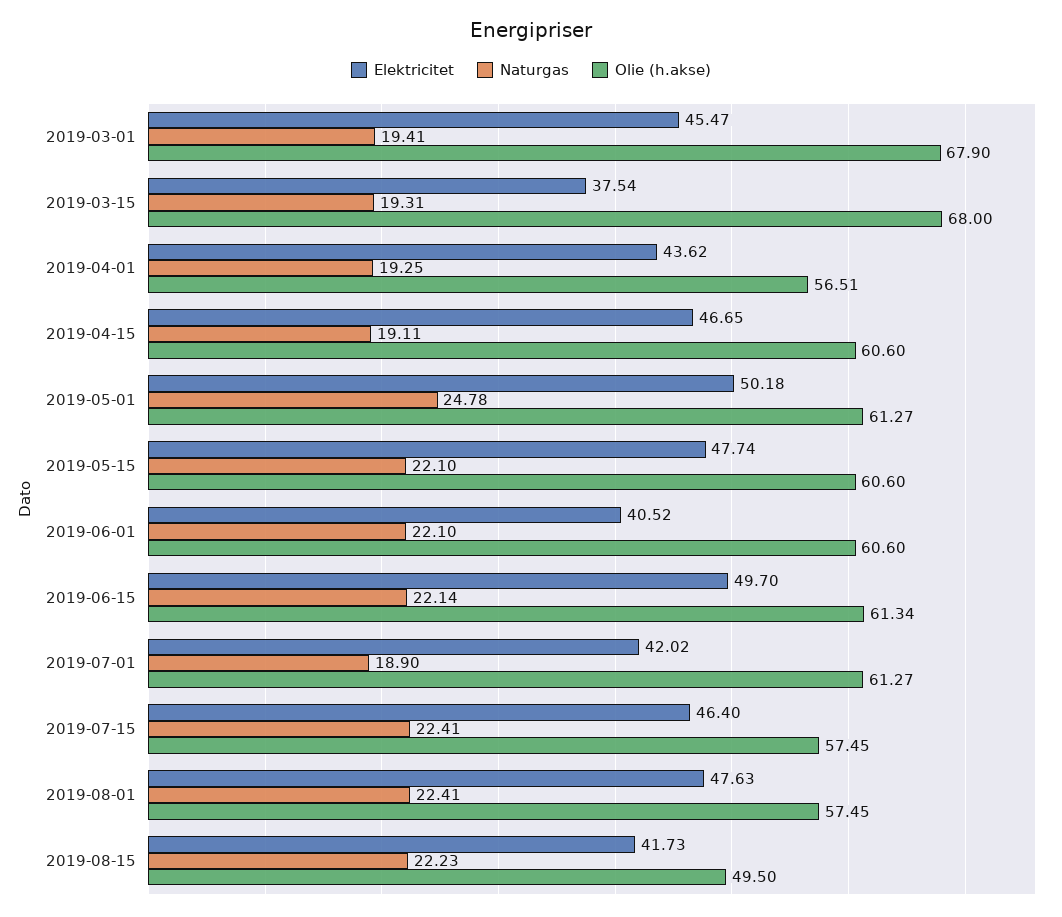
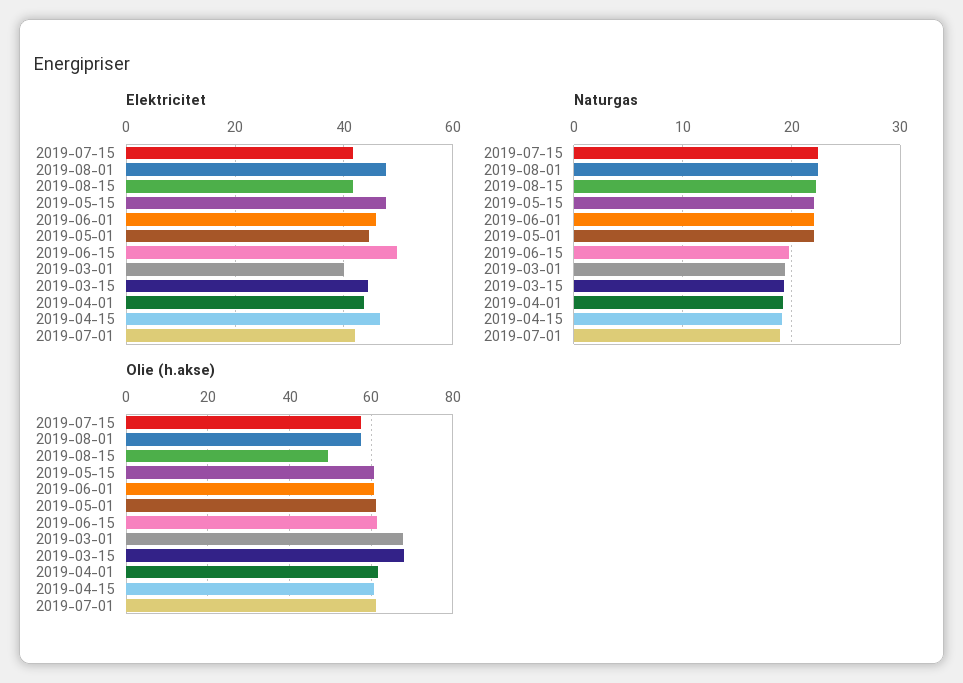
Elektricitet, 2019-03-01: 45.47 -> 40
Elektricitet, 2019-03-15: 37.54 -> 44
Olie (h.akse), 2019-04-01: 56.51 -> 62
Elektricitet, 2019-05-01: 50.18 -> 44
Naturgas, 2019-05-01: 24.78 -> 22
Elektricitet, 2019-06-01: 40.52 -> 46
Naturgas, 2019-06-15: 22.14 -> 20
Elektricitet, 2019-07-15: 46.4 -> 42

